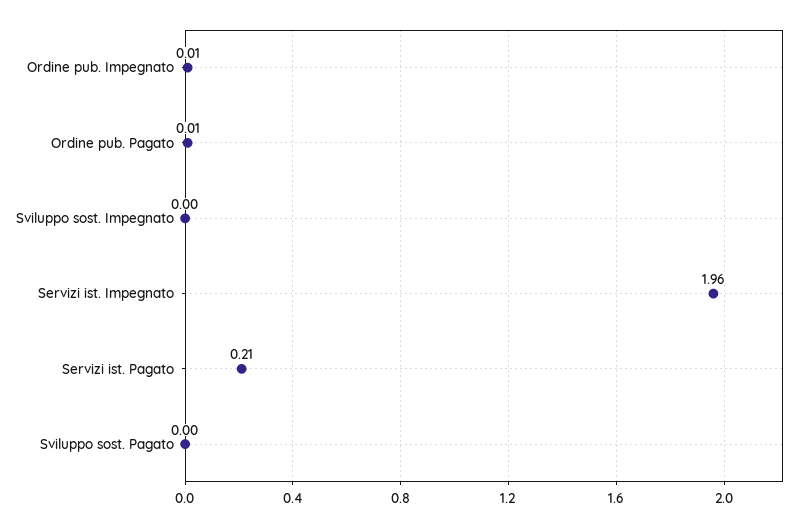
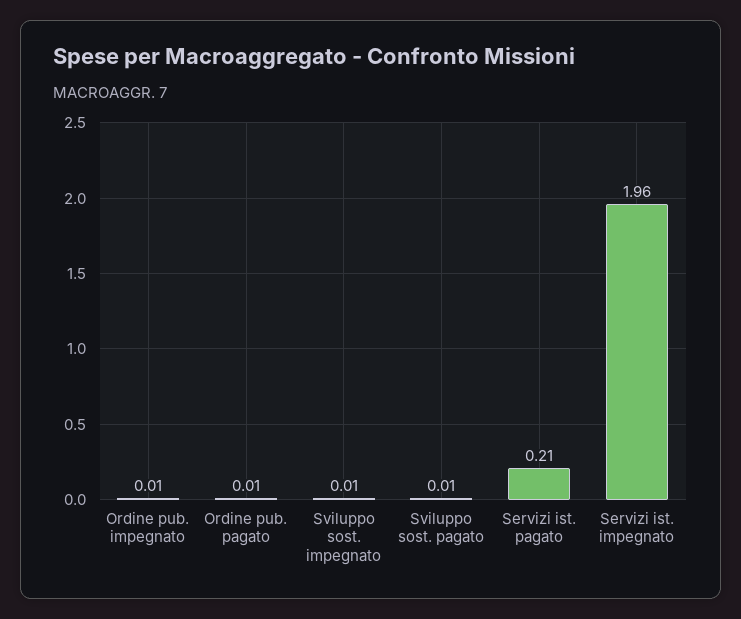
Sviluppo sost. Impegnato: 0 -> 0.01
Sviluppo sost. Pagato: 0 -> 0.01

